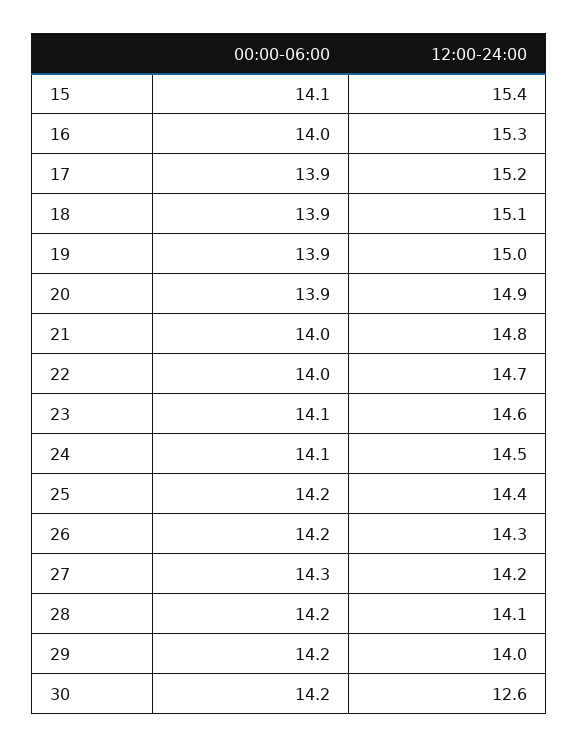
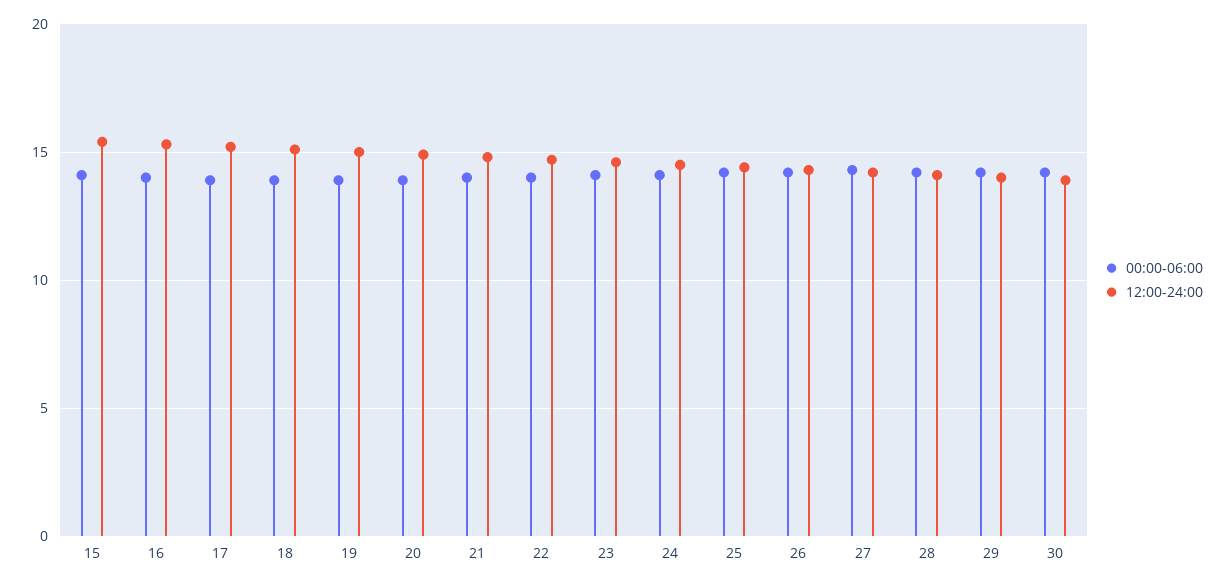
12:00-24:00, 30: 12.6 -> 14

